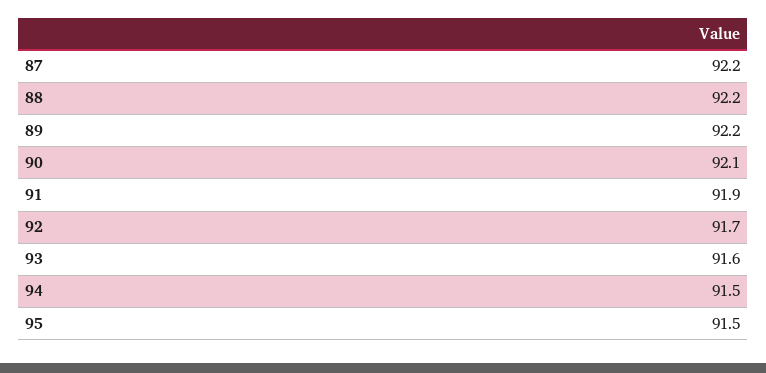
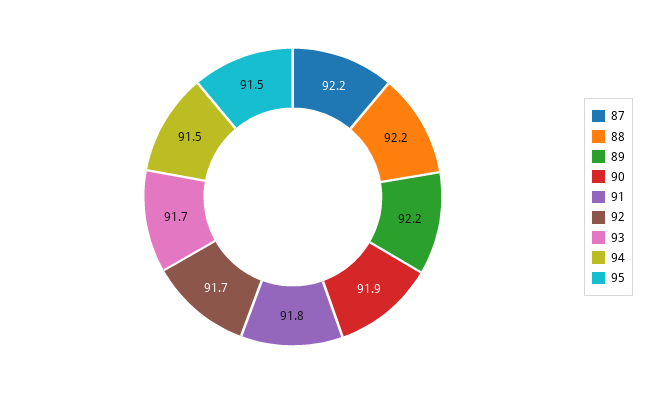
90: 92.1 -> 91.9
91: 91.9 -> 91.8
93: 91.6 -> 91.7

